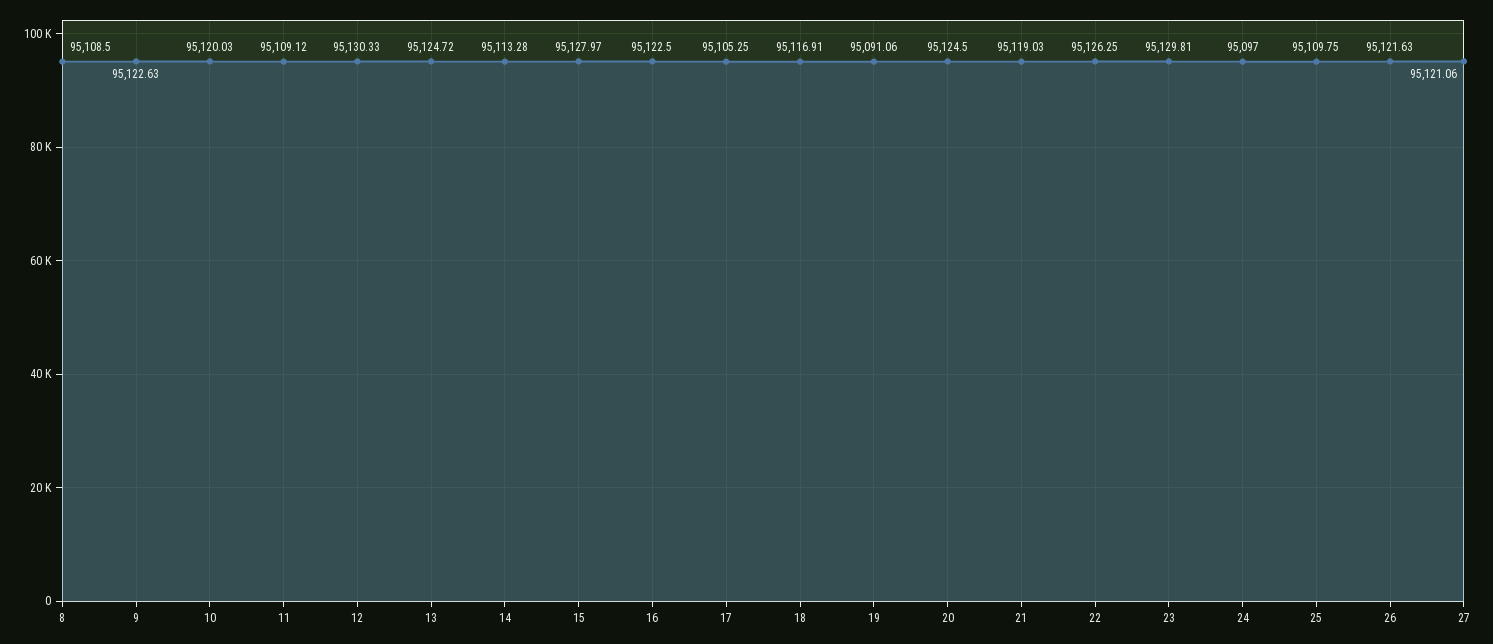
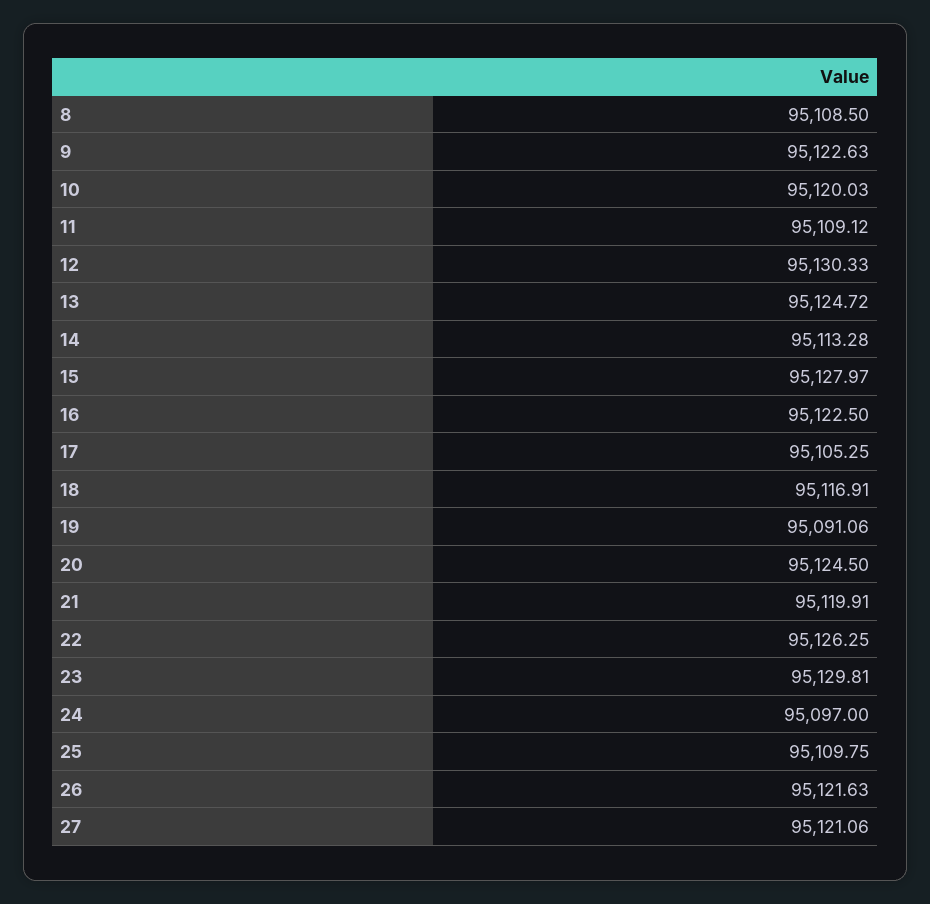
21: 95119.03 -> 95119.91

